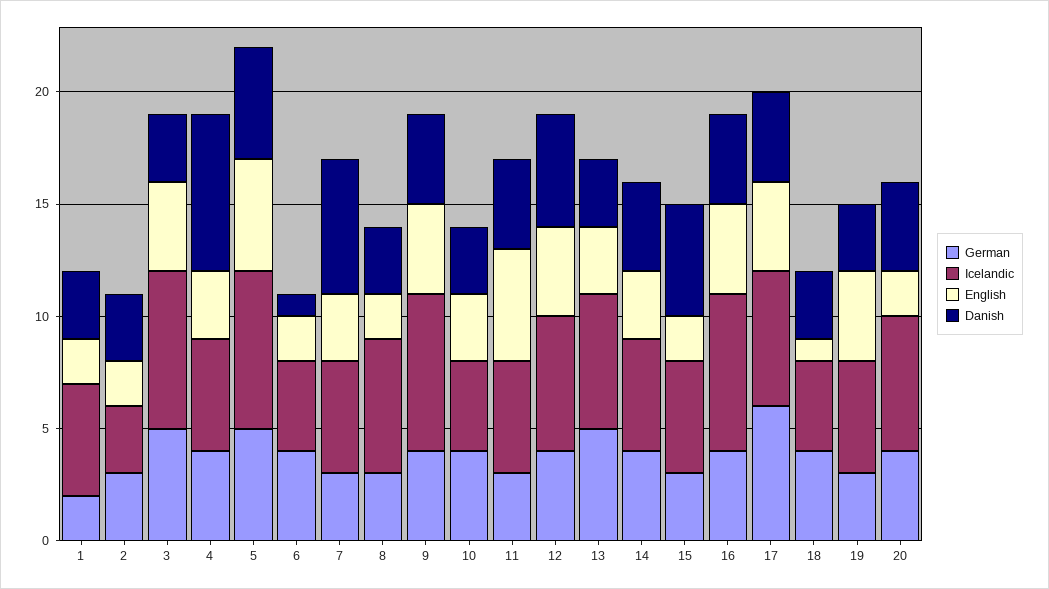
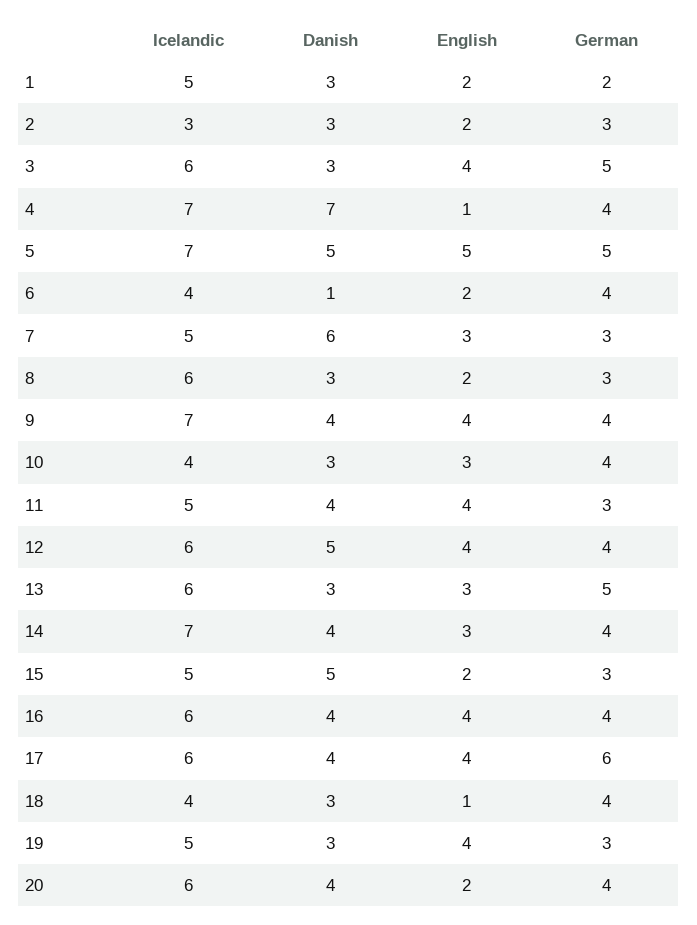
Icelandic, 3: 7 -> 6
Icelandic, 4: 5 -> 7
English, 4: 3 -> 1
English, 11: 5 -> 4
Icelandic, 14: 5 -> 7
Icelandic, 16: 7 -> 6

